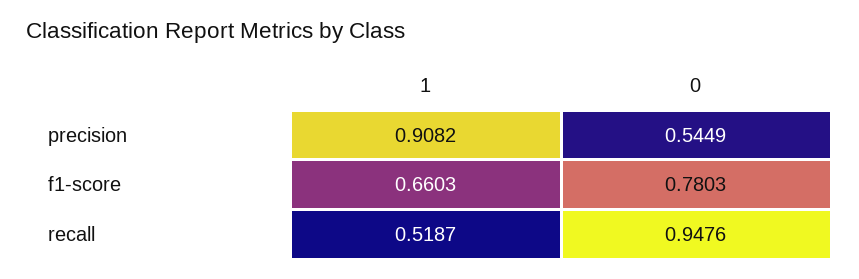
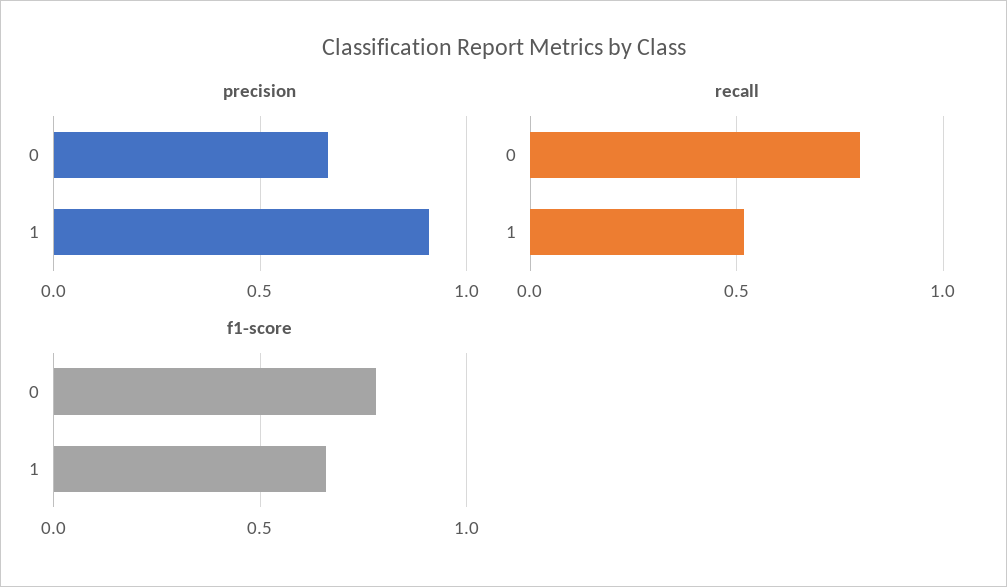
precision, 0: 0.5449 -> 0.65
recall, 0: 0.9476 -> 0.8

